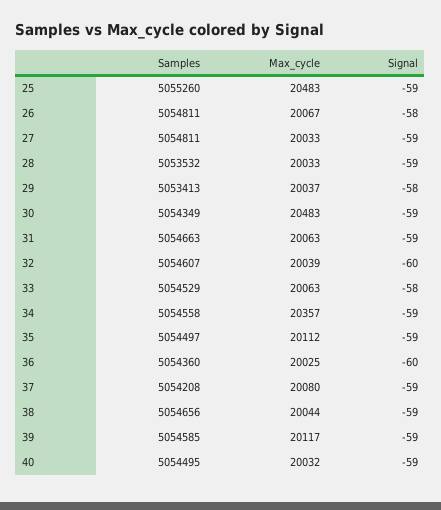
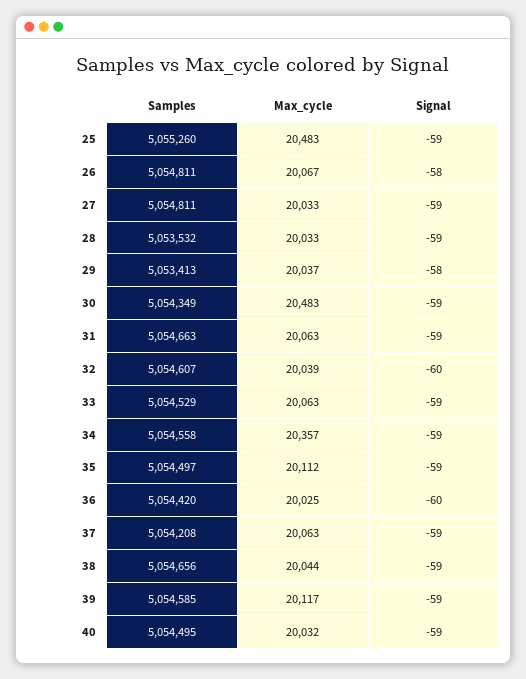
Signal, 33: -58 -> -59
Samples, 36: 5054360 -> 5054420
Max_cycle, 37: 20080 -> 20063

